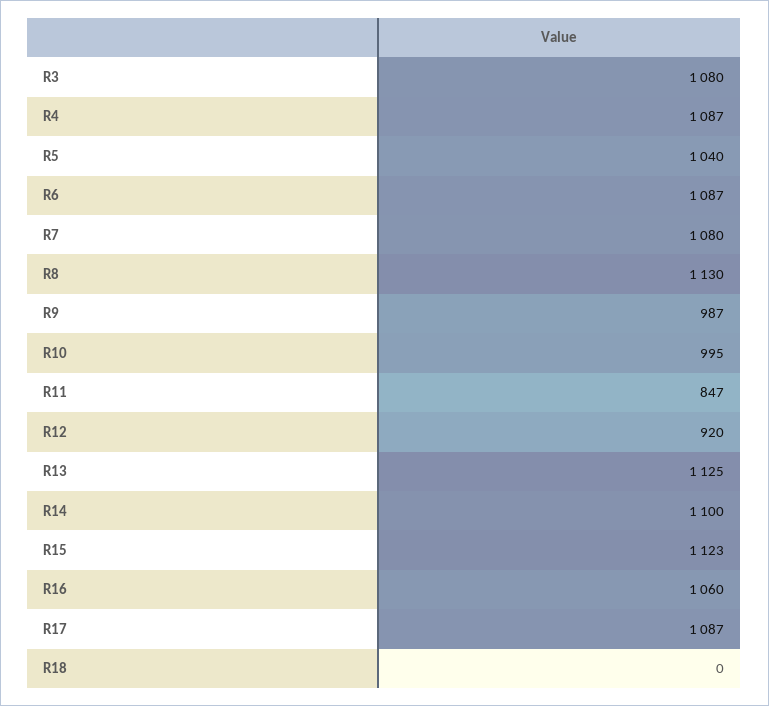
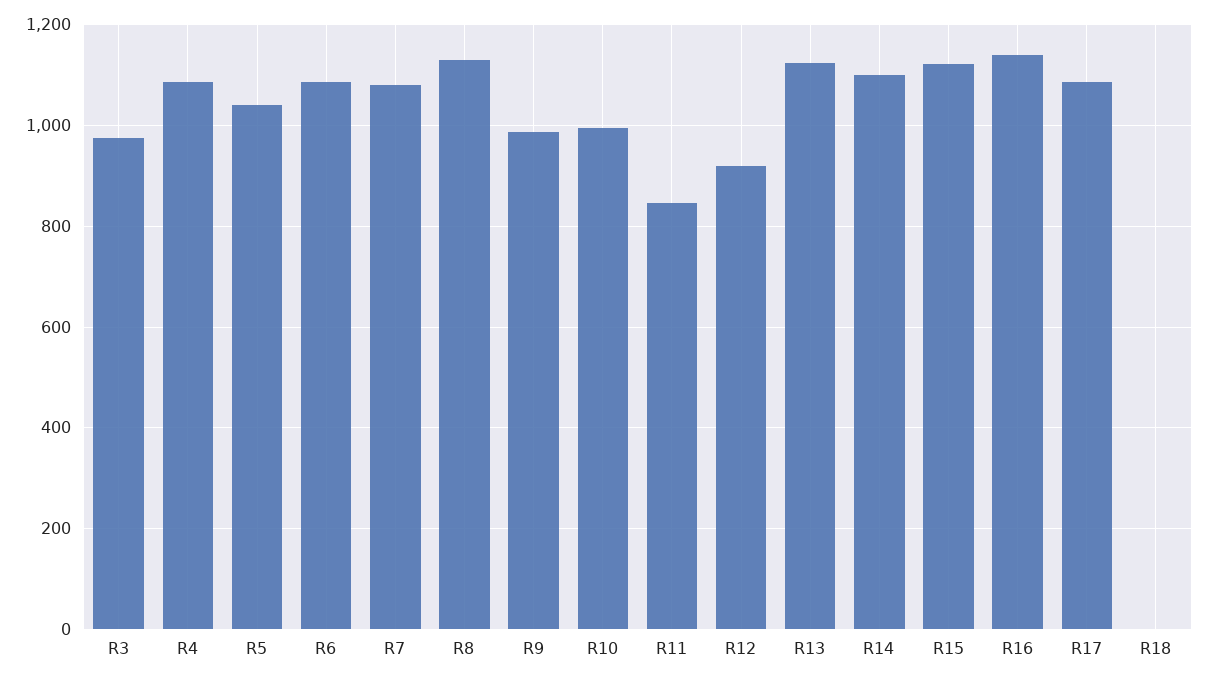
R3: 1080 -> 980
R16: 1060 -> 1140

